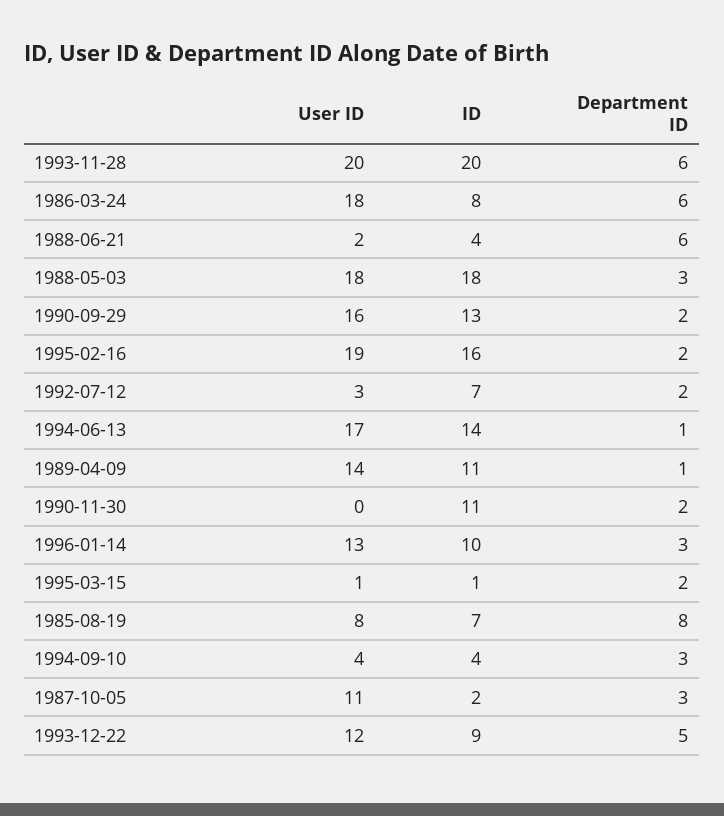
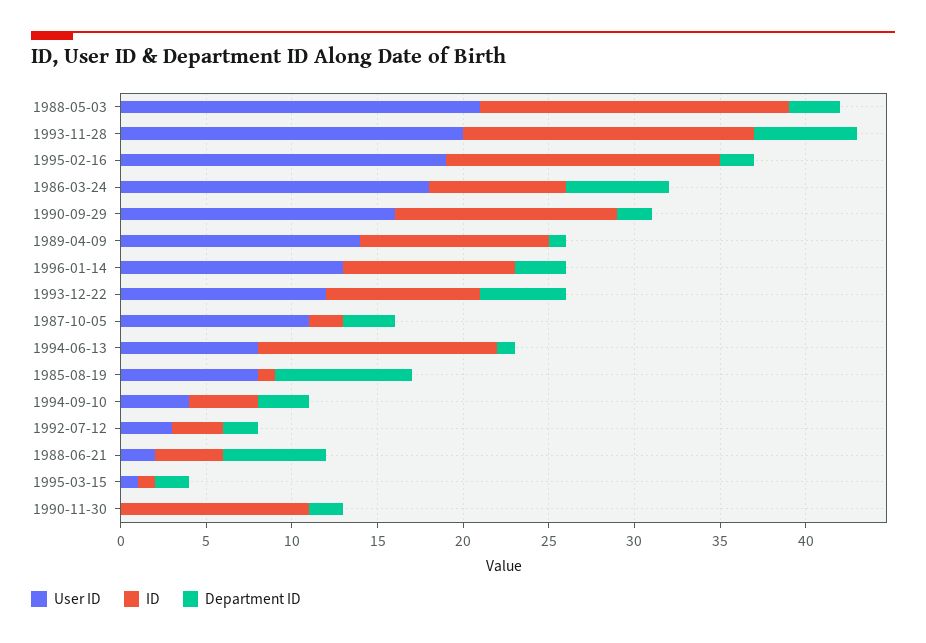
ID, 1993-11-28: 20 -> 17
User ID, 1988-05-03: 18 -> 21
ID, 1992-07-12: 7 -> 3
User ID, 1994-06-13: 17 -> 8
ID, 1985-08-19: 7 -> 1

